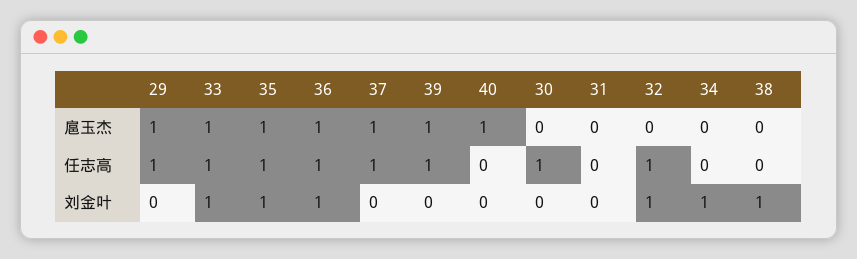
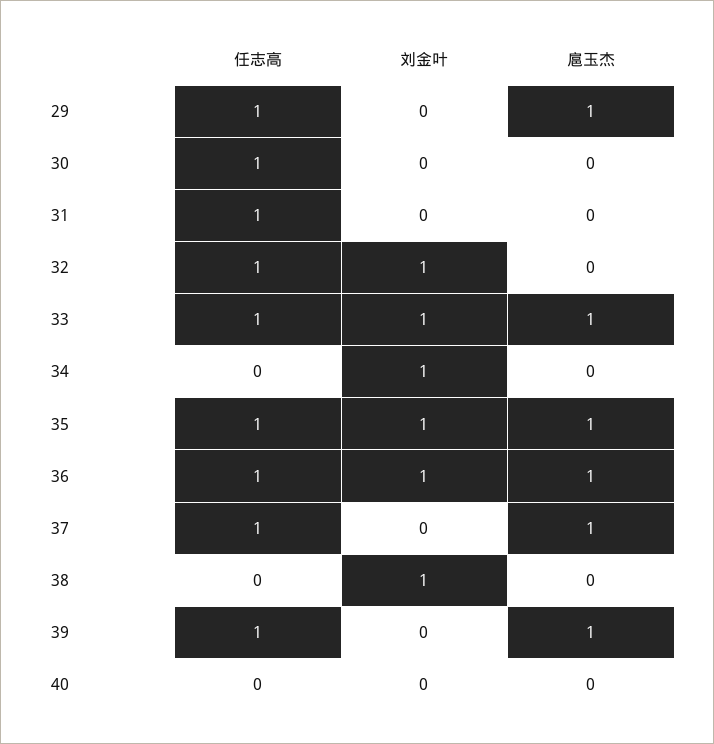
40, 扈玉杰: 1 -> 0
31, 任志高: 0 -> 1

